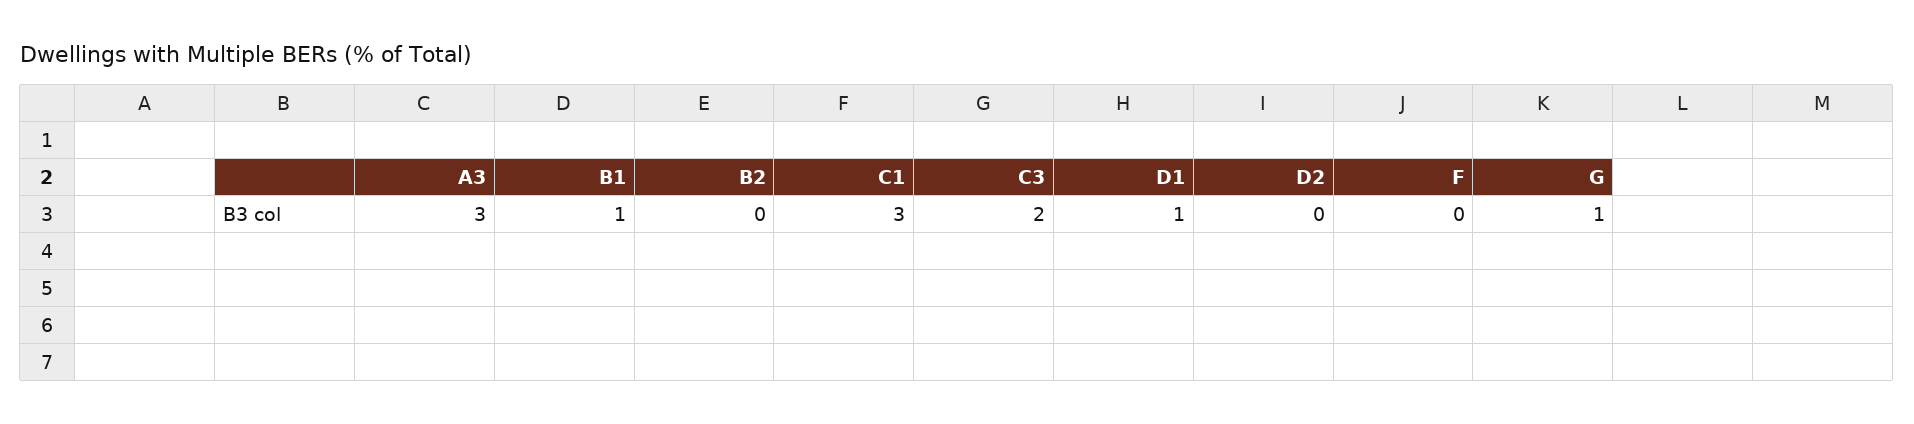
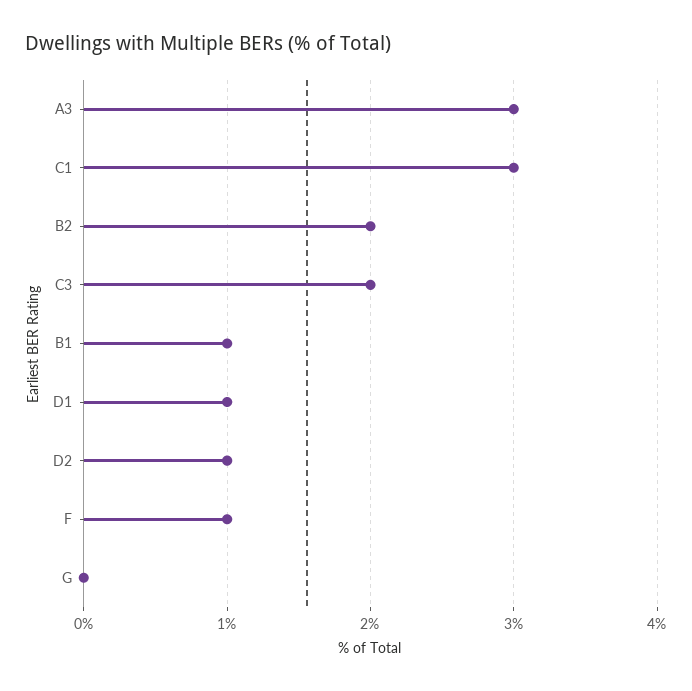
B2: 0 -> 2
D2: 0 -> 1
F: 0 -> 1
G: 1 -> 0

